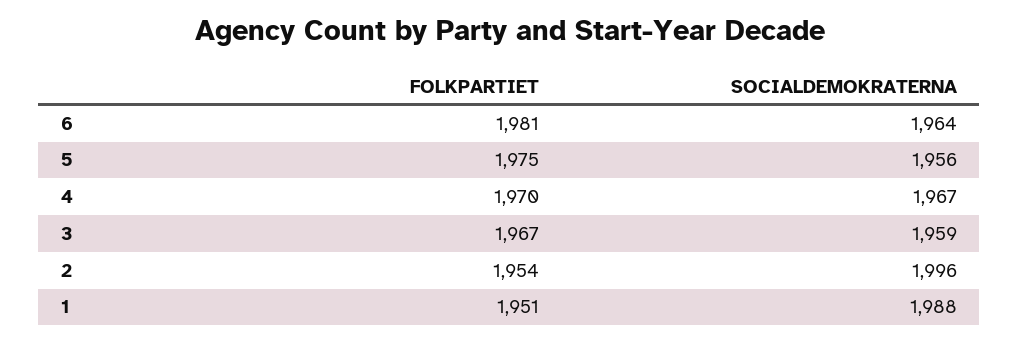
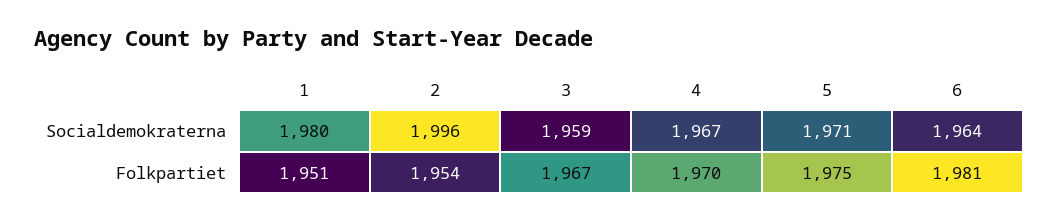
SOCIALDEMOKRATERNA, 5: 1956 -> 1971
SOCIALDEMOKRATERNA, 1: 1988 -> 1980

